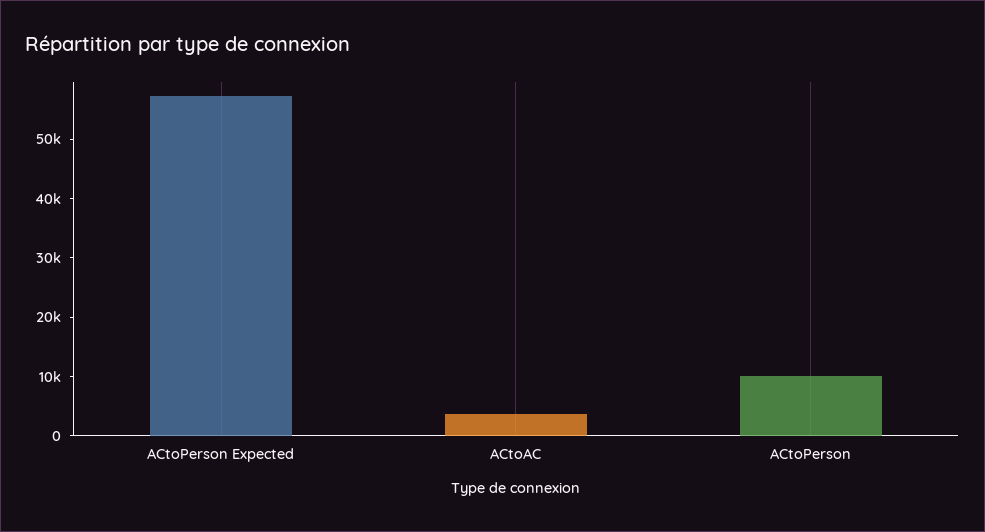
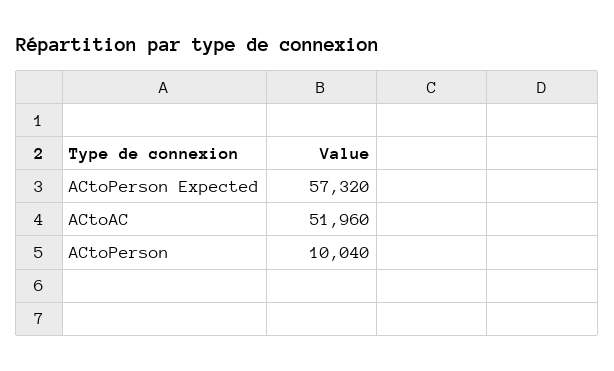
ACtoAC: 4000 -> 51960

